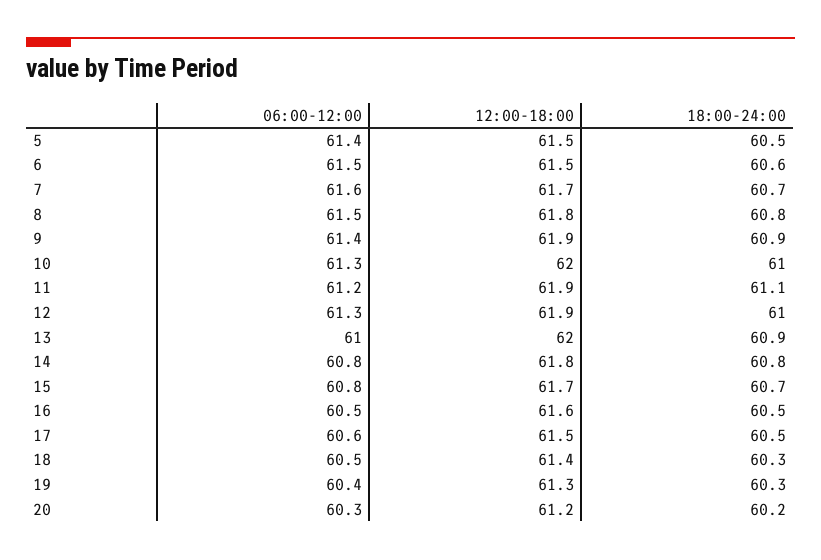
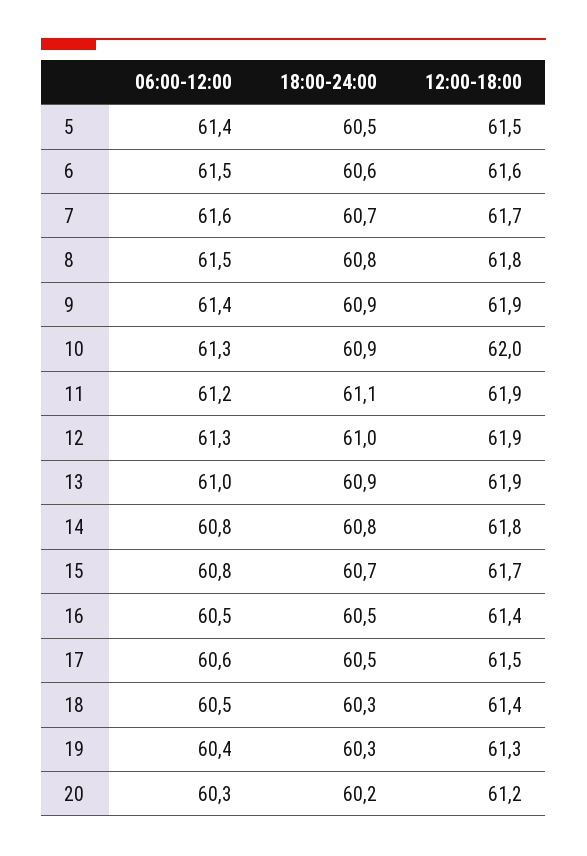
12:00-18:00, 6: 61.5 -> 61.6
18:00-24:00, 10: 61 -> 60.9
12:00-18:00, 13: 62 -> 61.9
12:00-18:00, 16: 61.6 -> 61.4

